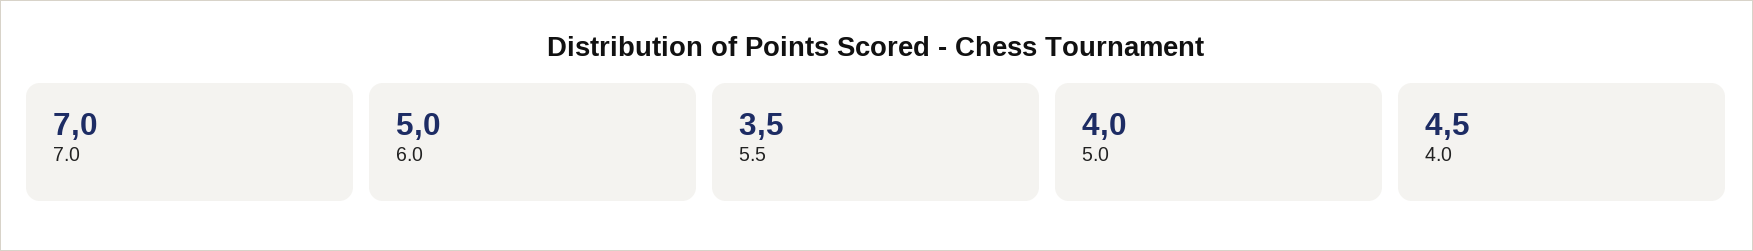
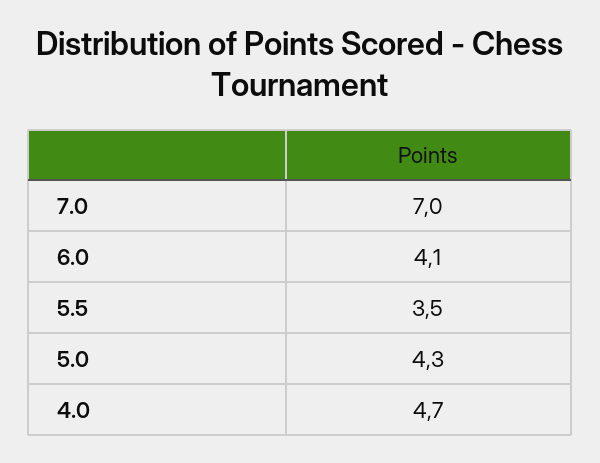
6.0: 5 -> 4.1
5.0: 4 -> 4.3
4.0: 4.5 -> 4.7

